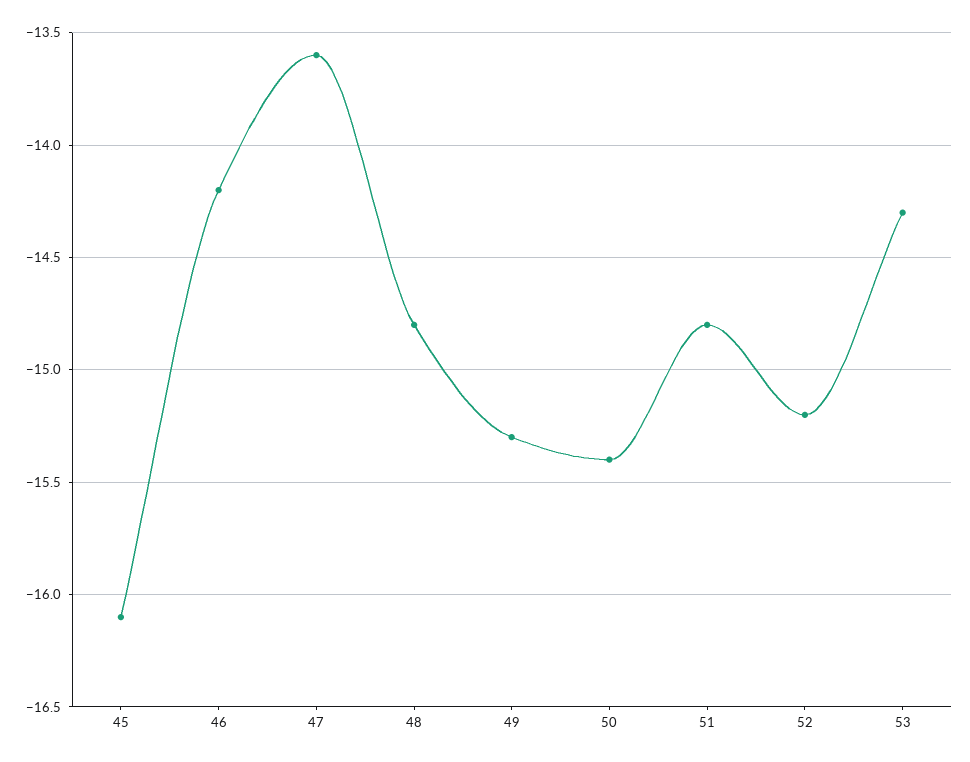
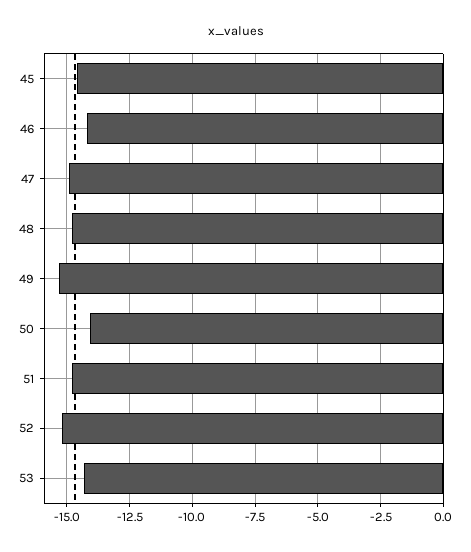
45: -16.1 -> -14.5
47: -13.6 -> -15
50: -15.4 -> -14

